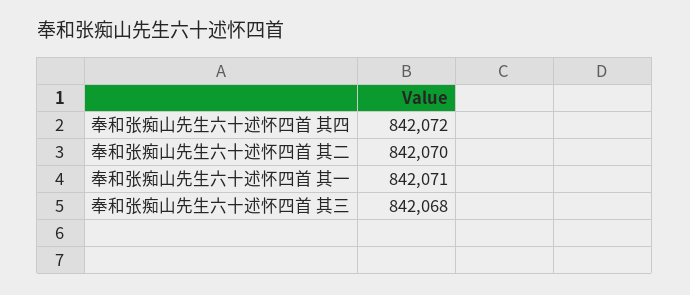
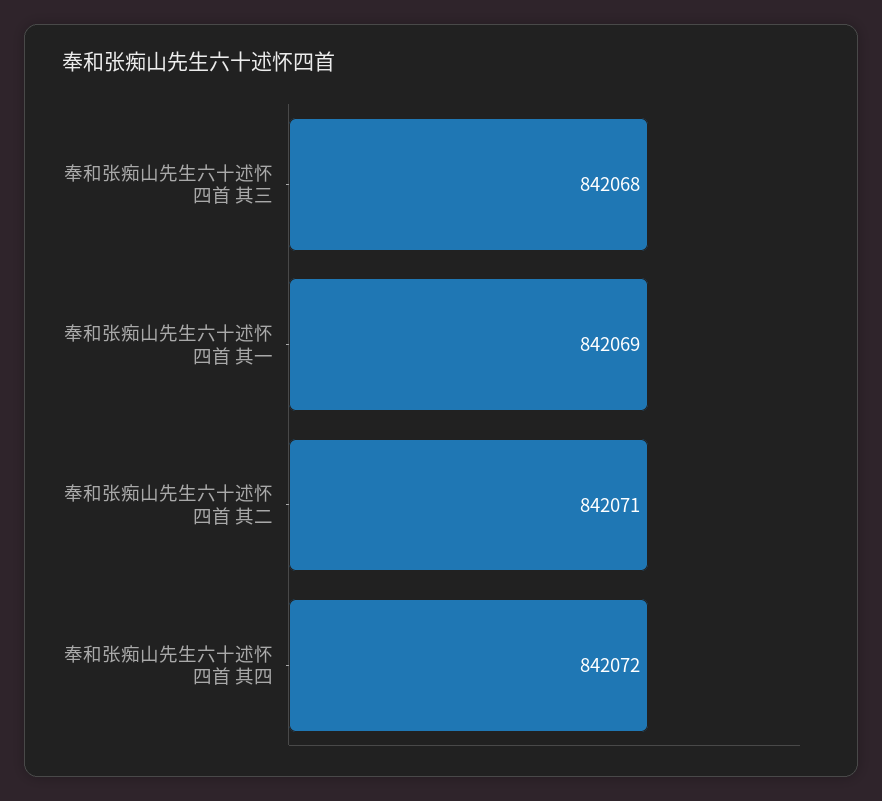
奉和张痴山先生六十述怀四首 其二: 842070 -> 842071
奉和张痴山先生六十述怀四首 其一: 842071 -> 842069

